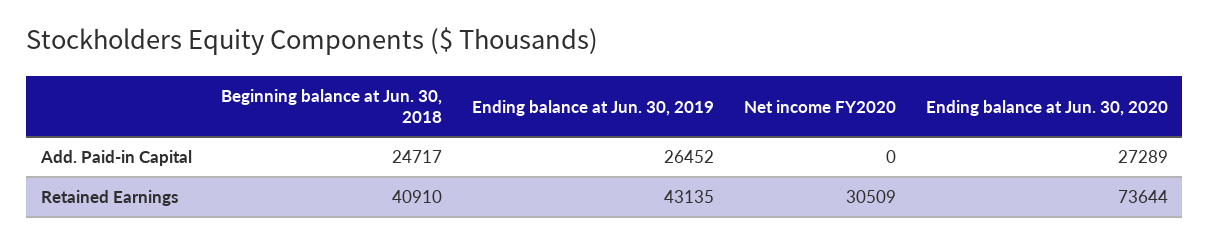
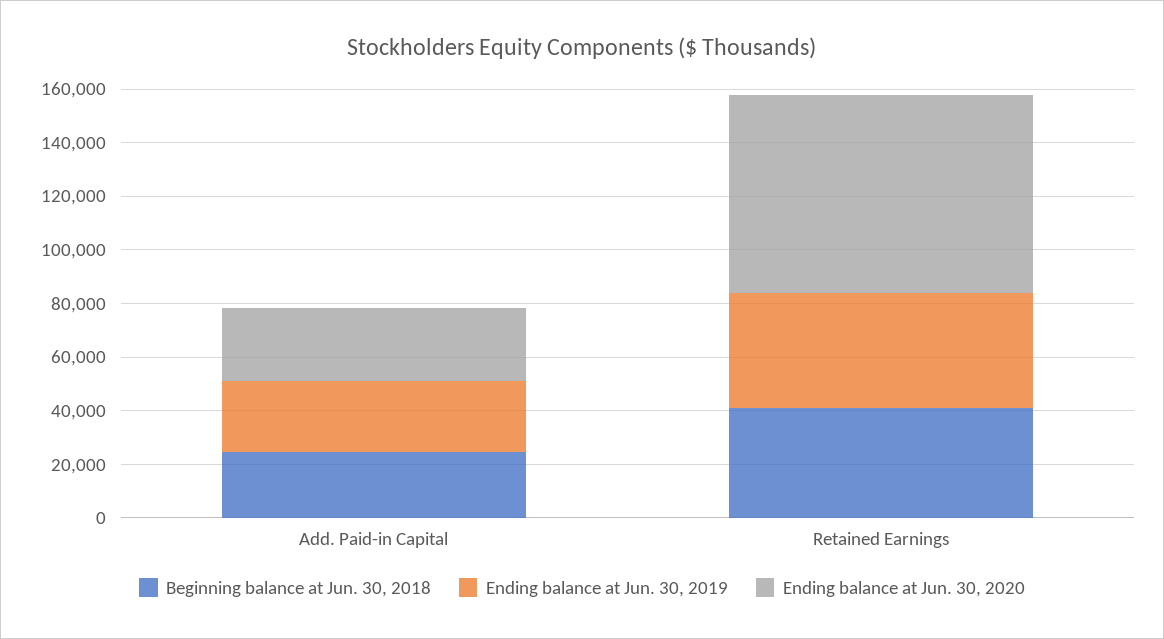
Net income FY2020, Add. Paid-in Capital: 0 -> none
Net income FY2020, Retained Earnings: 30509 -> none

